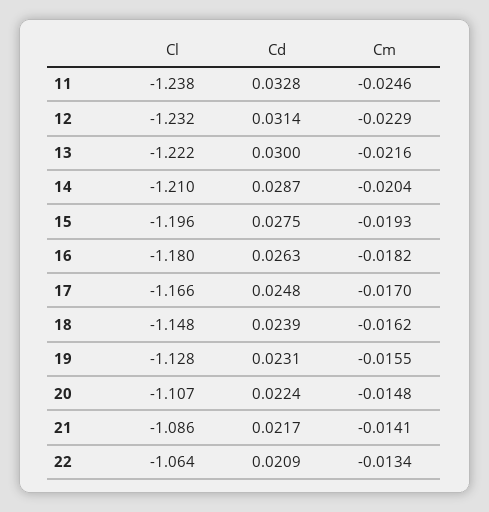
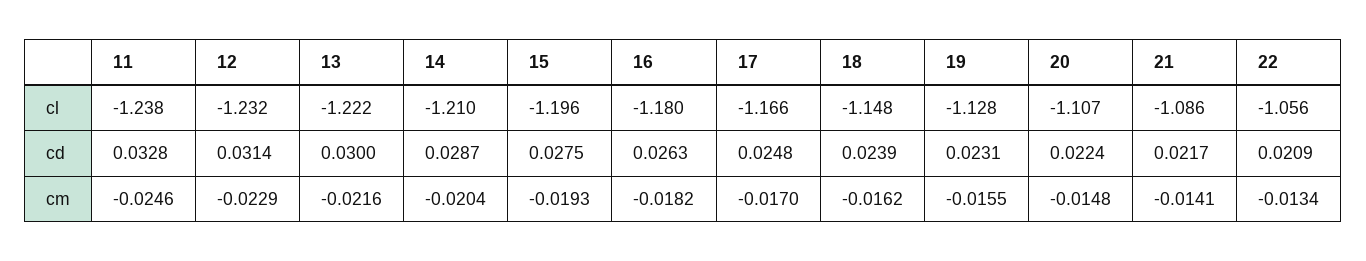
Cl, 22: -1.064 -> -1.056

